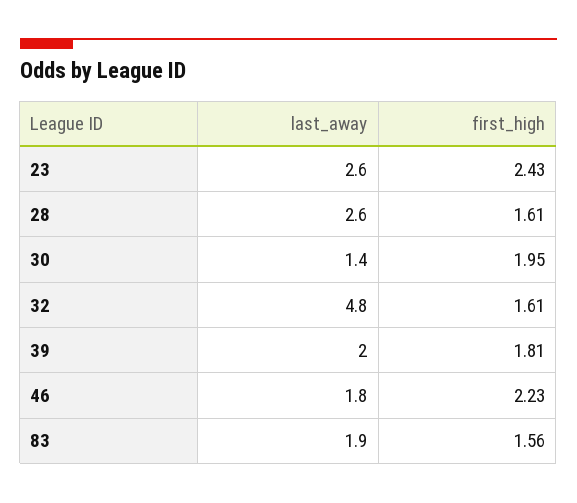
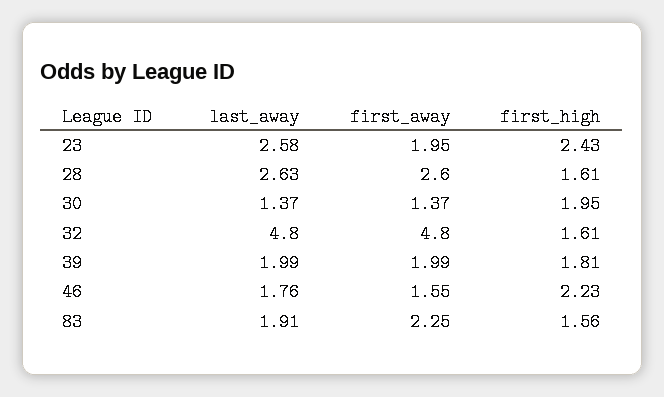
first_away, 23: none -> 1.95
first_away, 28: none -> 2.6
first_away, 30: none -> 1.37
first_away, 32: none -> 4.8
first_away, 39: none -> 1.99
first_away, 46: none -> 1.55
first_away, 83: none -> 2.25

